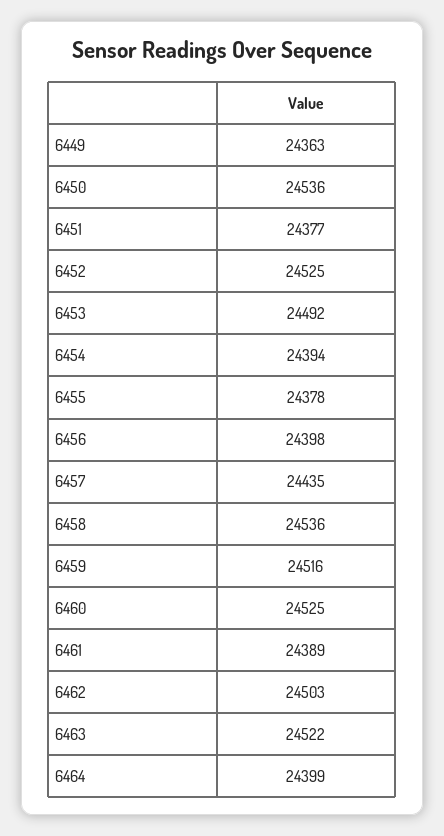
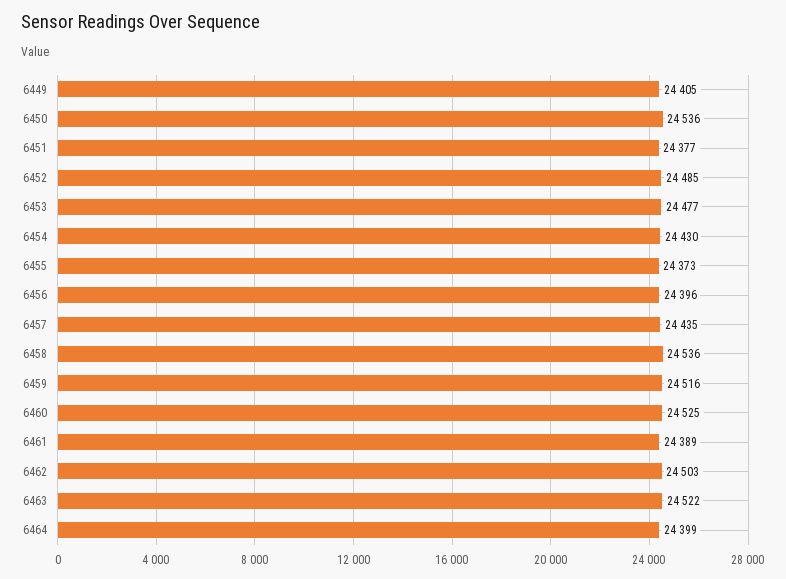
6449: 24363 -> 24405
6452: 24525 -> 24485
6453: 24492 -> 24477
6454: 24394 -> 24430
6455: 24378 -> 24373
6456: 24398 -> 24396

